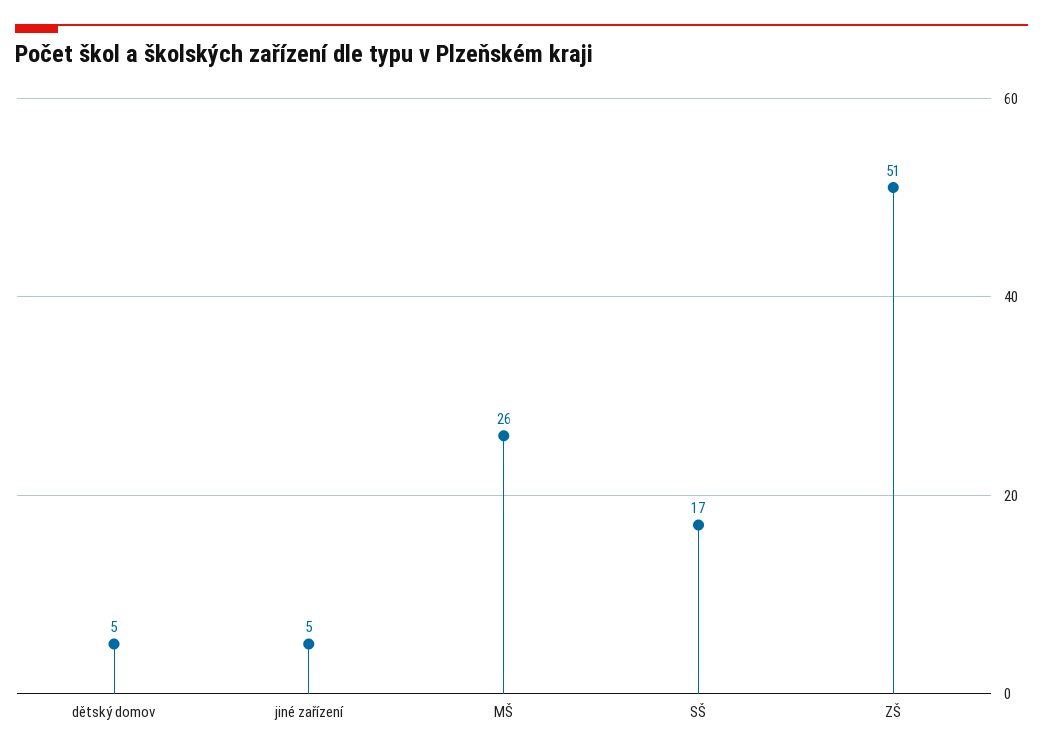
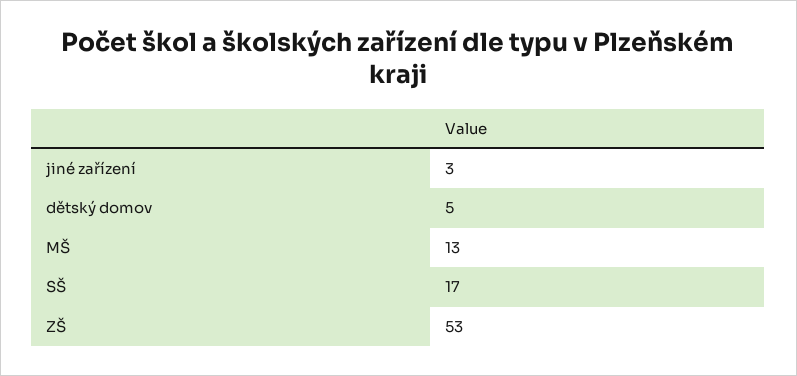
jiné zařízení: 5 -> 3
MŠ: 26 -> 13
ZŠ: 51 -> 53

